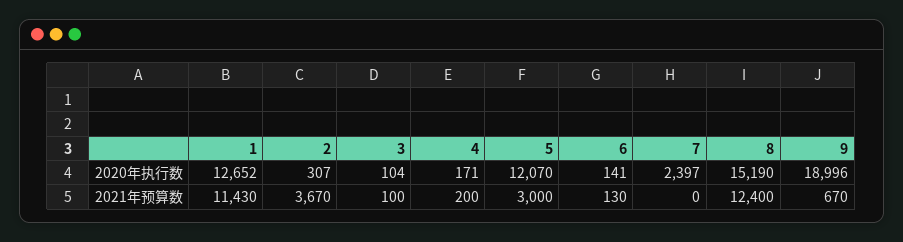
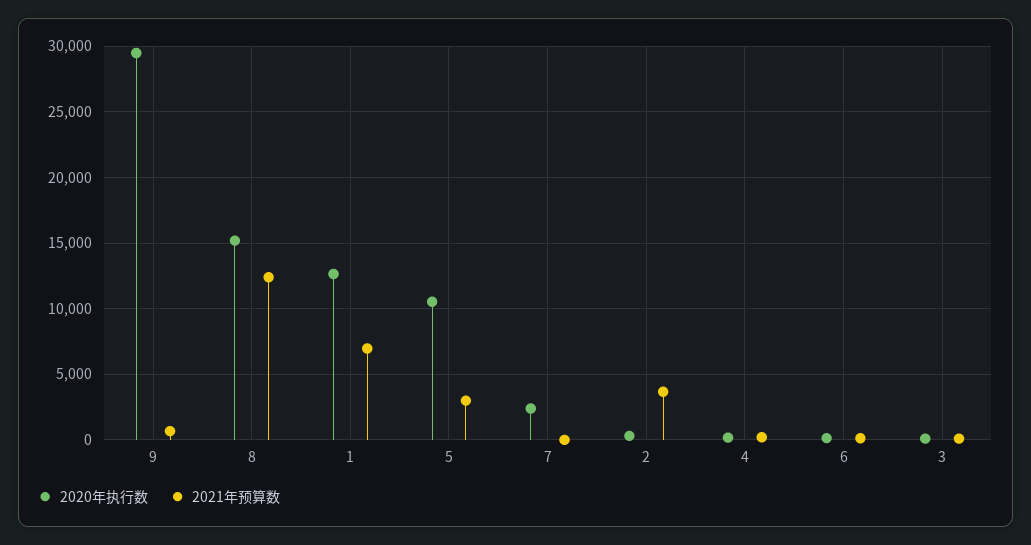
2020年执行数, 5: 12070 -> 10500
2020年执行数, 9: 18996 -> 29500
2021年预算数, 1: 11430 -> 7000

